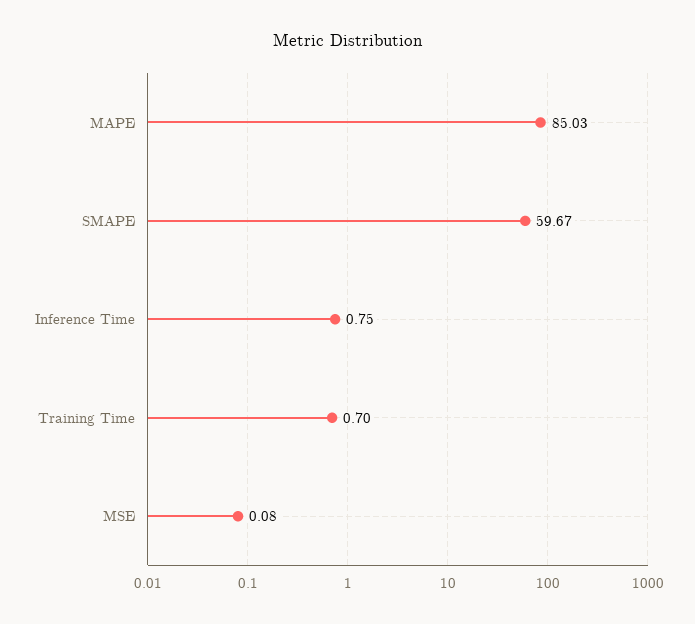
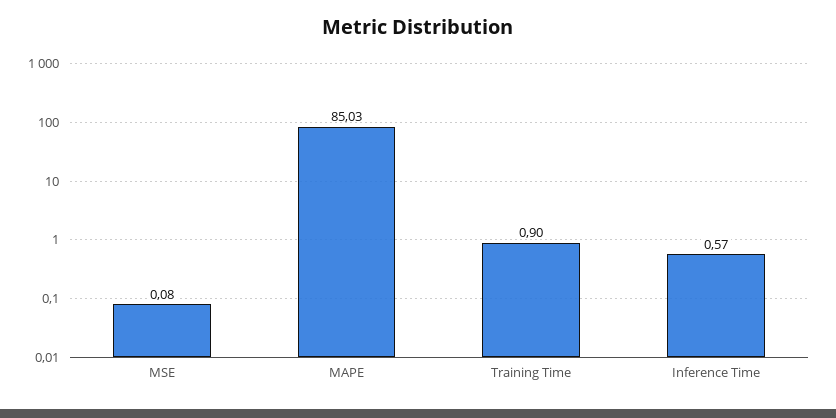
SMAPE: 59.67 -> none
Inference Time: 0.75 -> 0.57
Training Time: 0.7 -> 0.9

